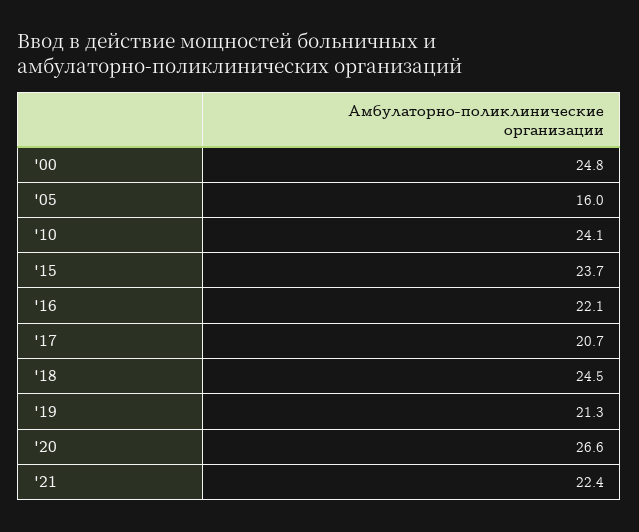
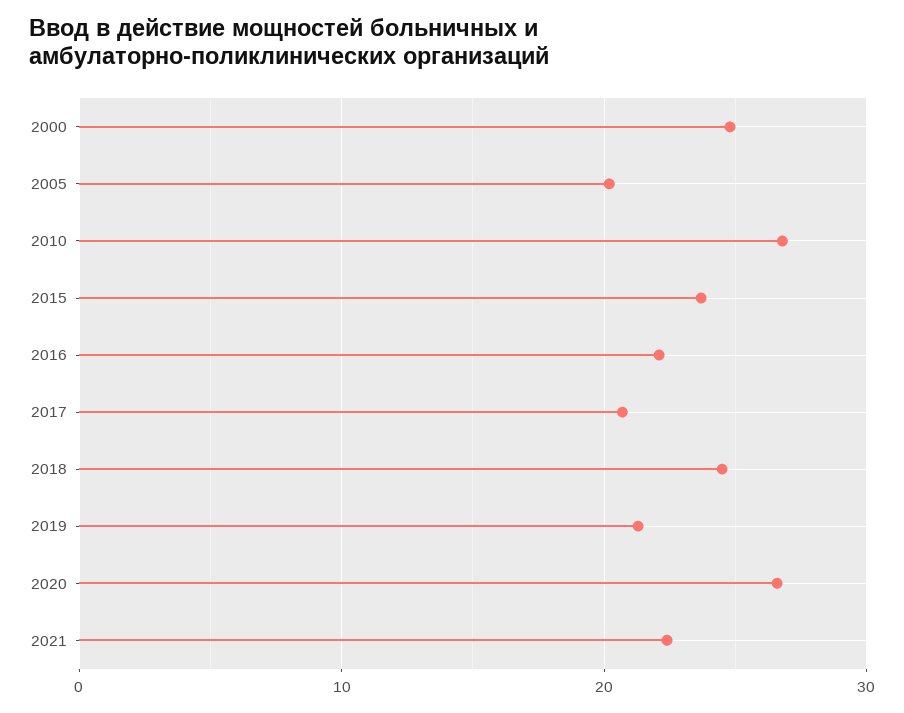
'05: 16 -> 20
'10: 24.1 -> 27

